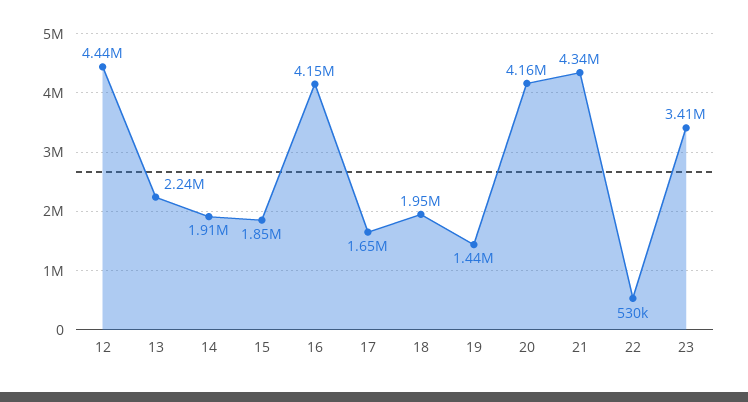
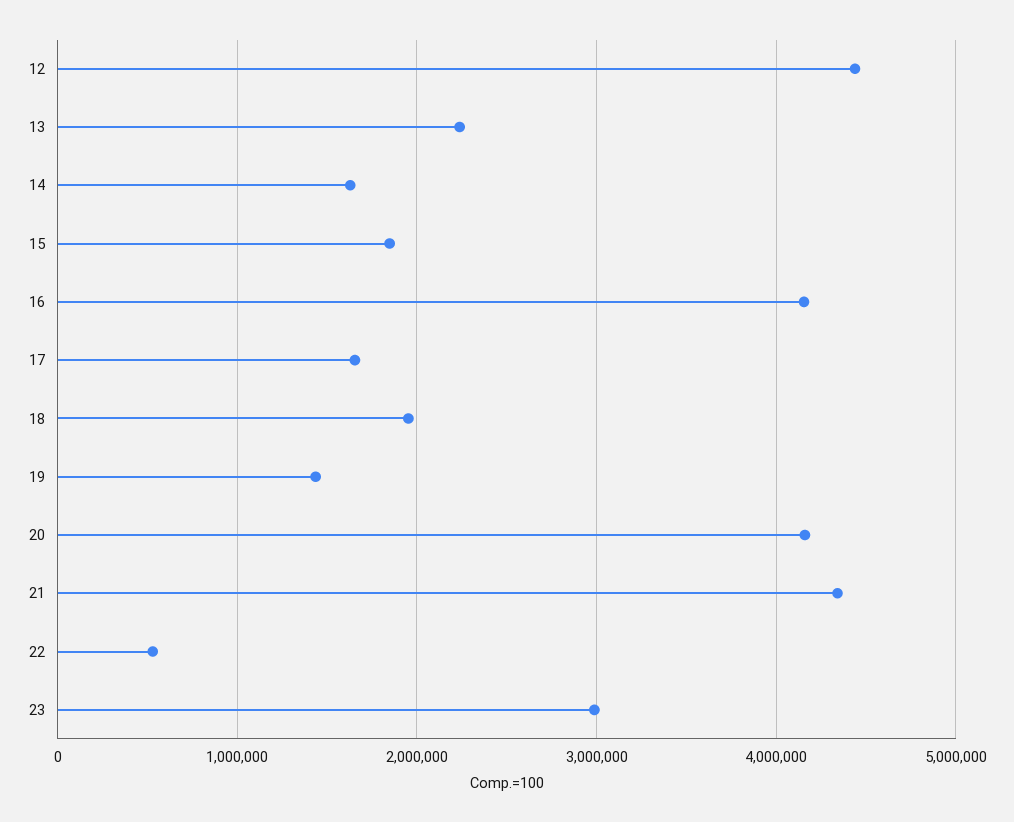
14: 1910000 -> 1600000
23: 3410000 -> 3000000

